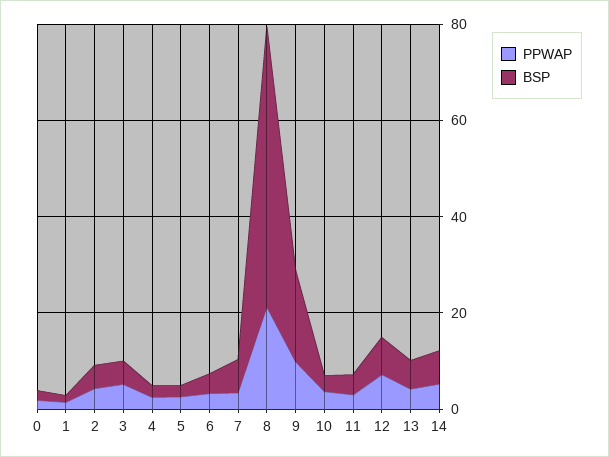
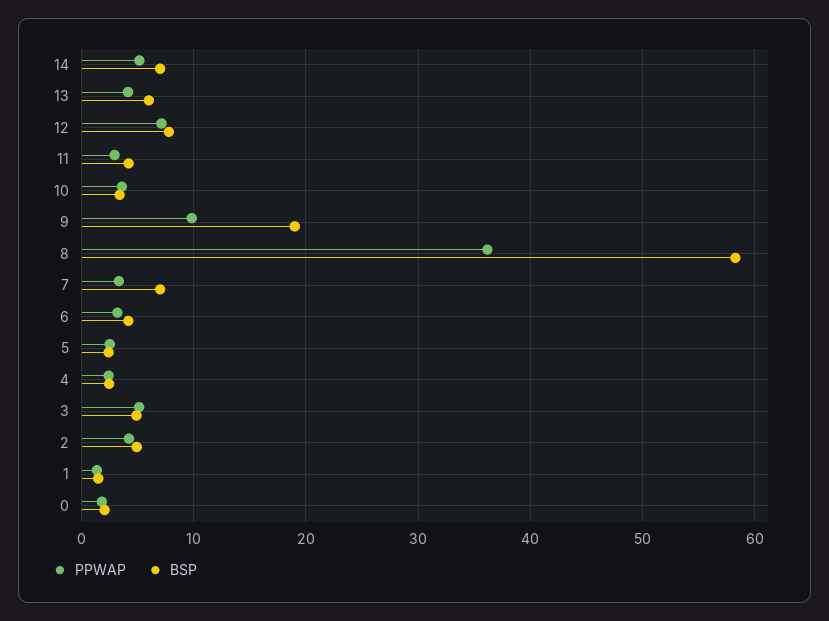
PPWAP, 8: 20 -> 36

